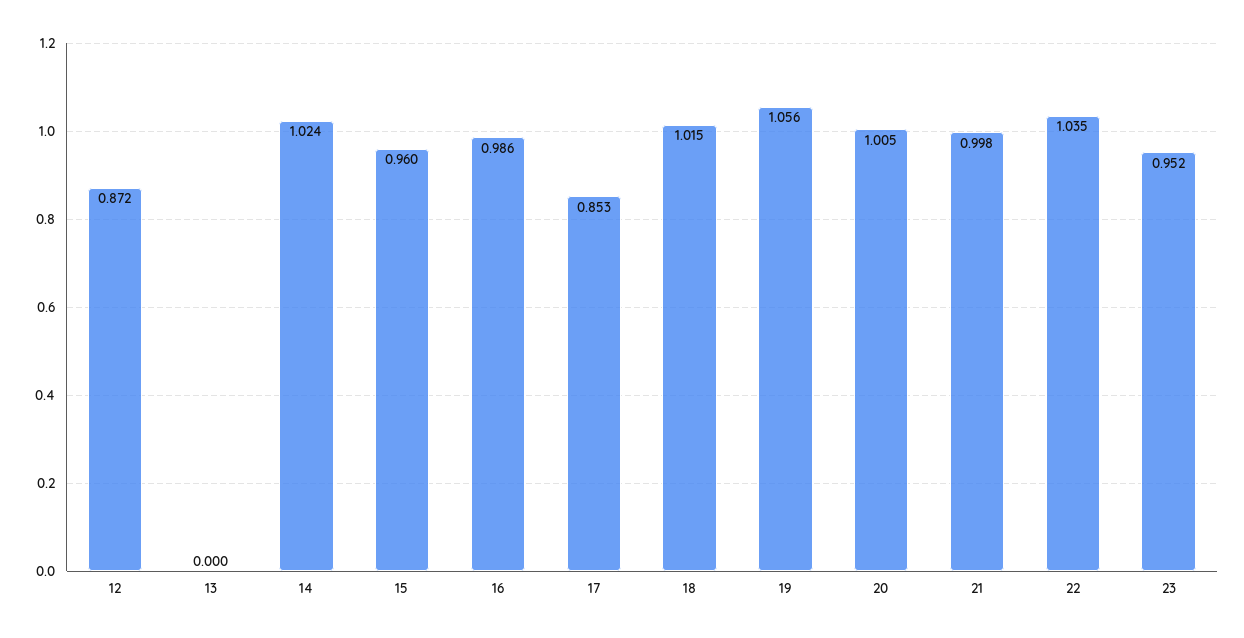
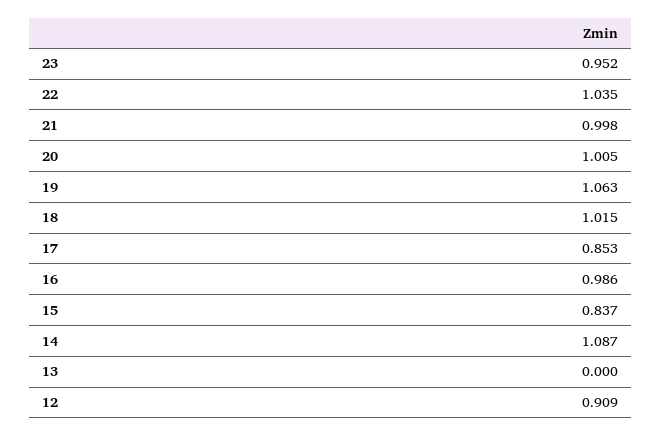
12: 0.872 -> 0.909
14: 1.024 -> 1.087
15: 0.96 -> 0.837
19: 1.056 -> 1.063

